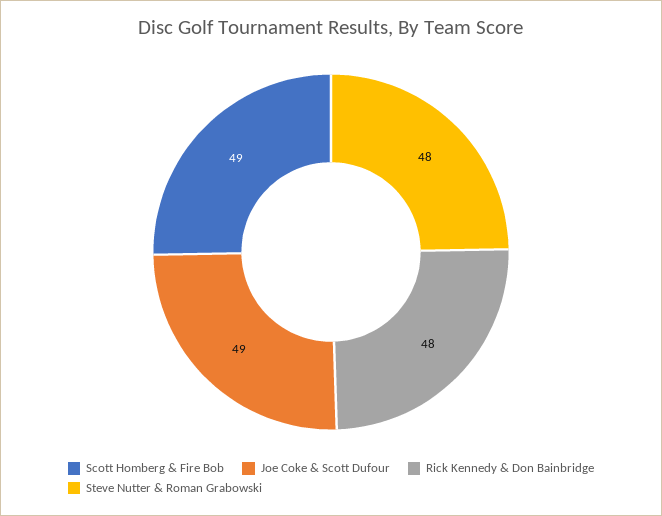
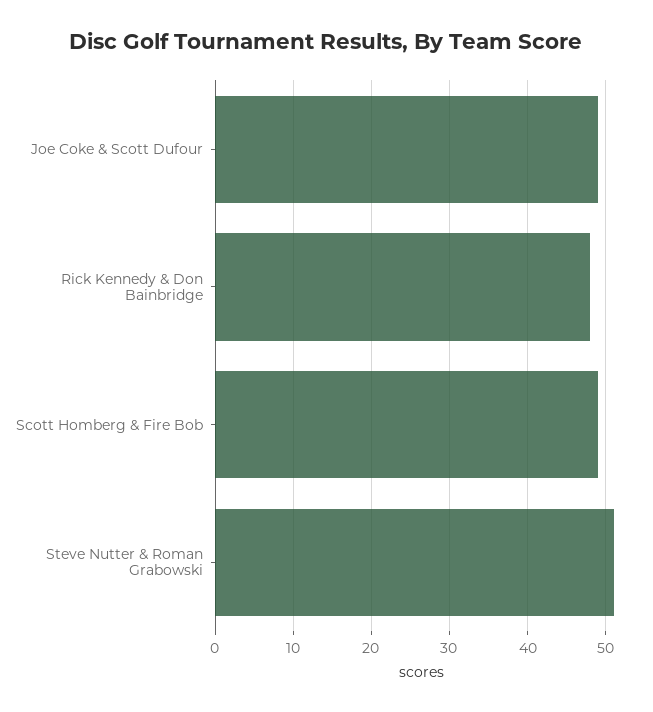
Steve Nutter & Roman Grabowski: 48 -> 51

